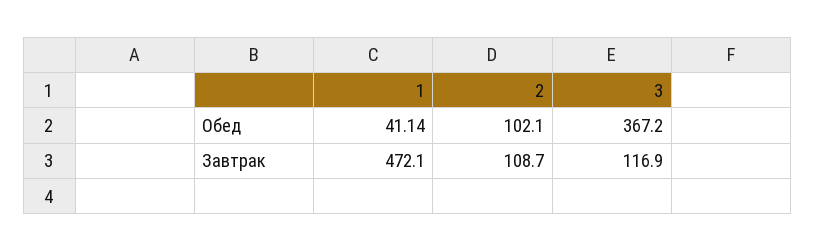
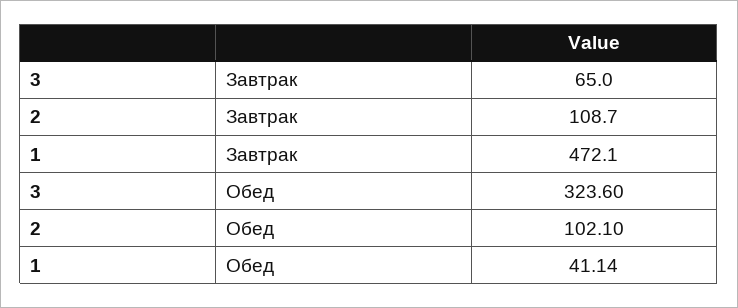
3, Обед: 367.2 -> 323.6
3, Завтрак: 116.9 -> 65

